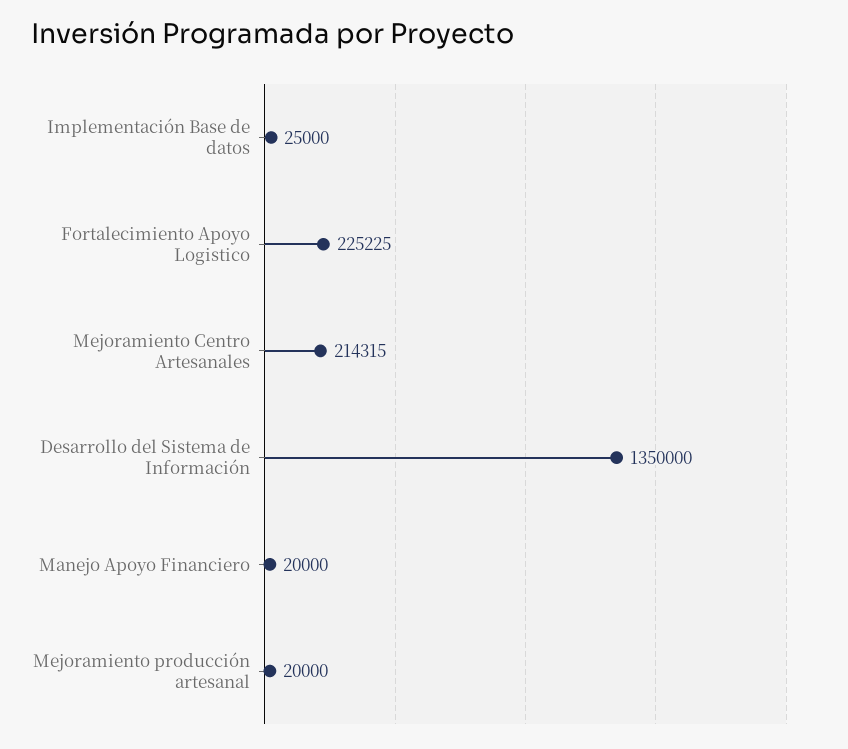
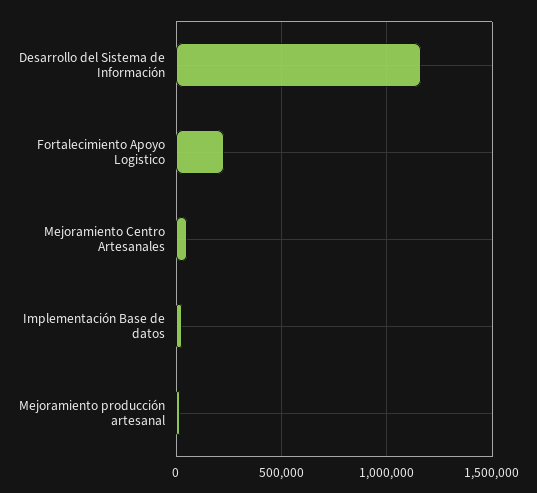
Mejoramiento Centro Artesanales: 214315 -> 50000
Desarrollo del Sistema de Información: 1350000 -> 1150000
Manejo Apoyo Financiero: 20000 -> none

